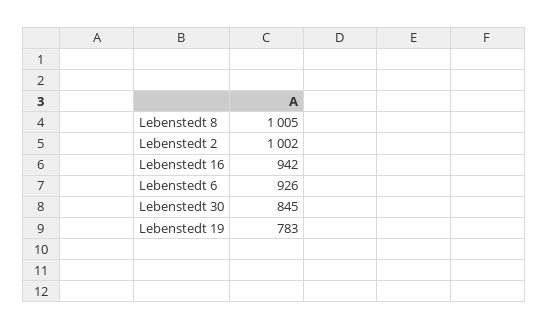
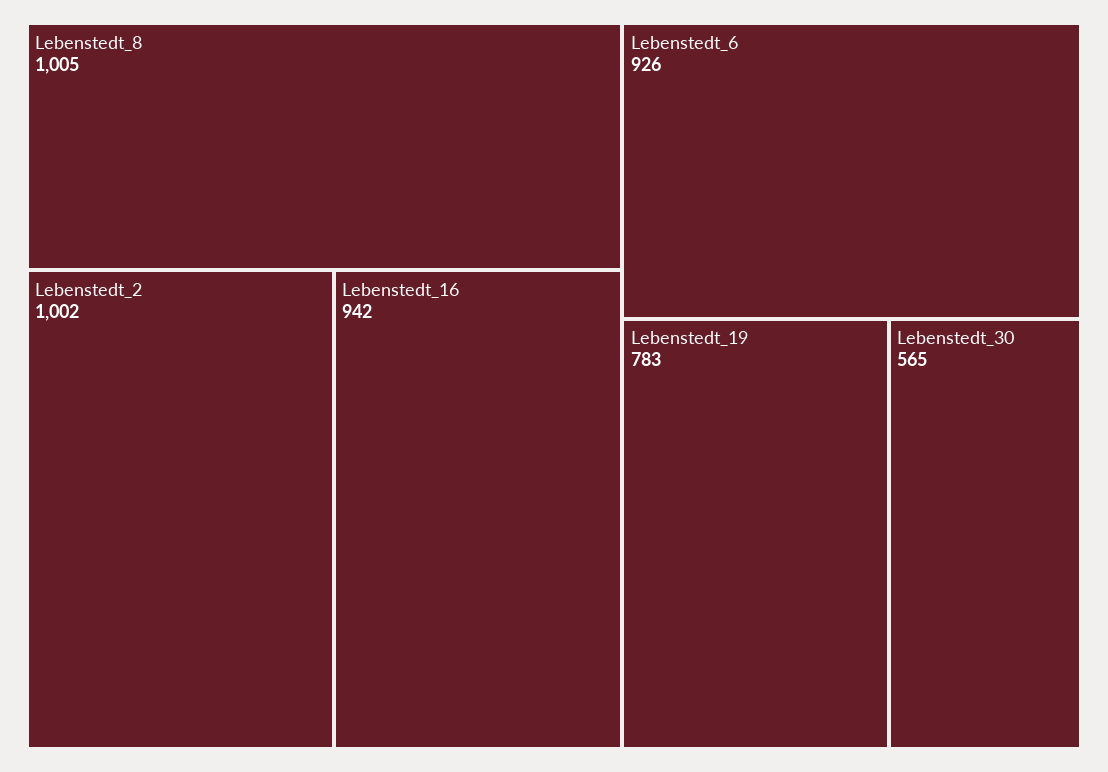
Lebenstedt 30: 845 -> 565

